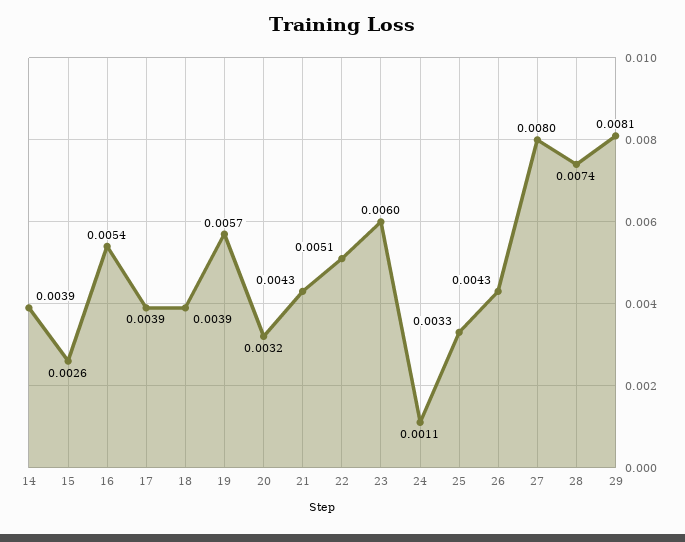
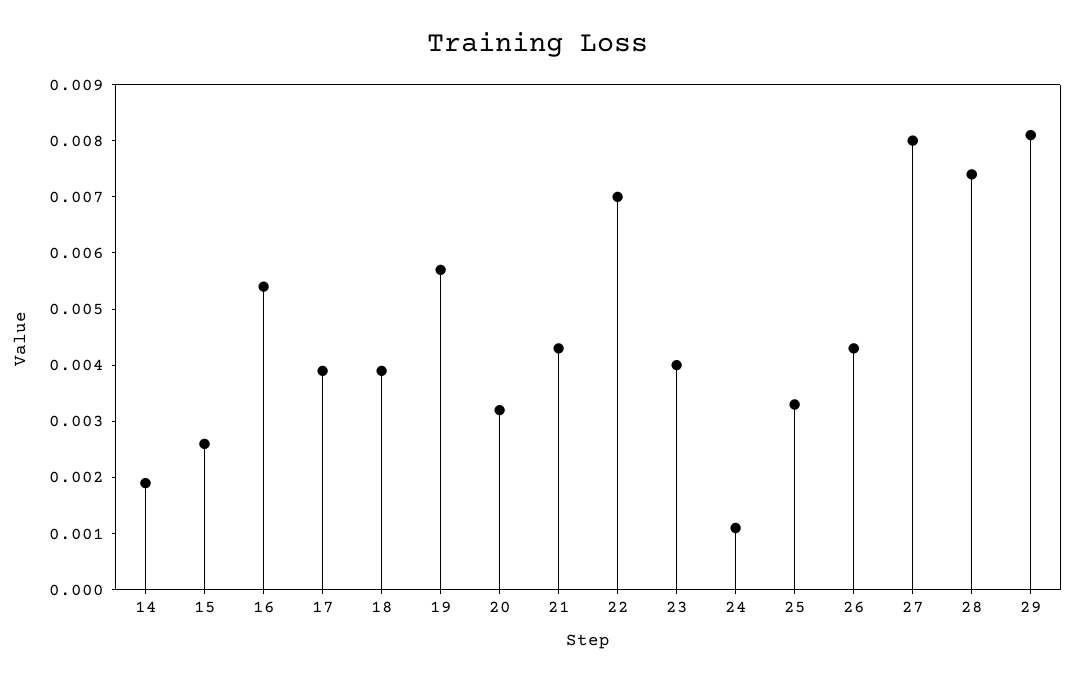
14: 0.0039 -> 0.002
22: 0.0051 -> 0.007
23: 0.006 -> 0.004

